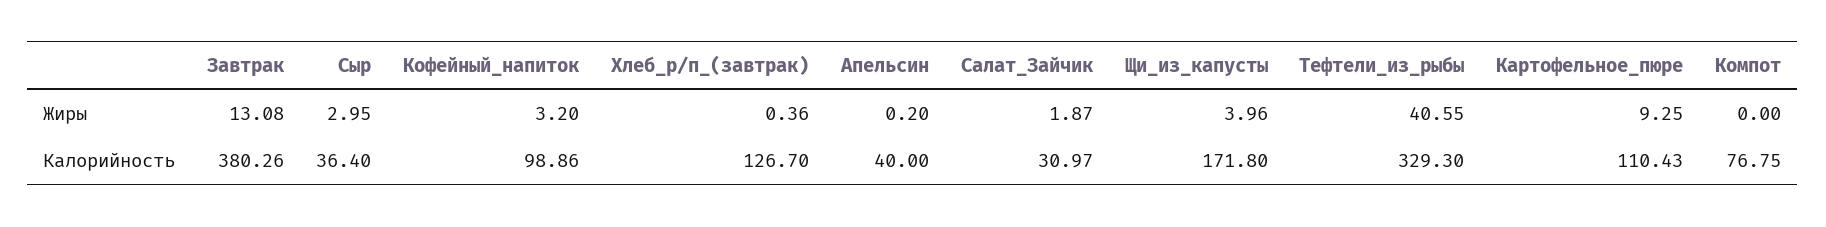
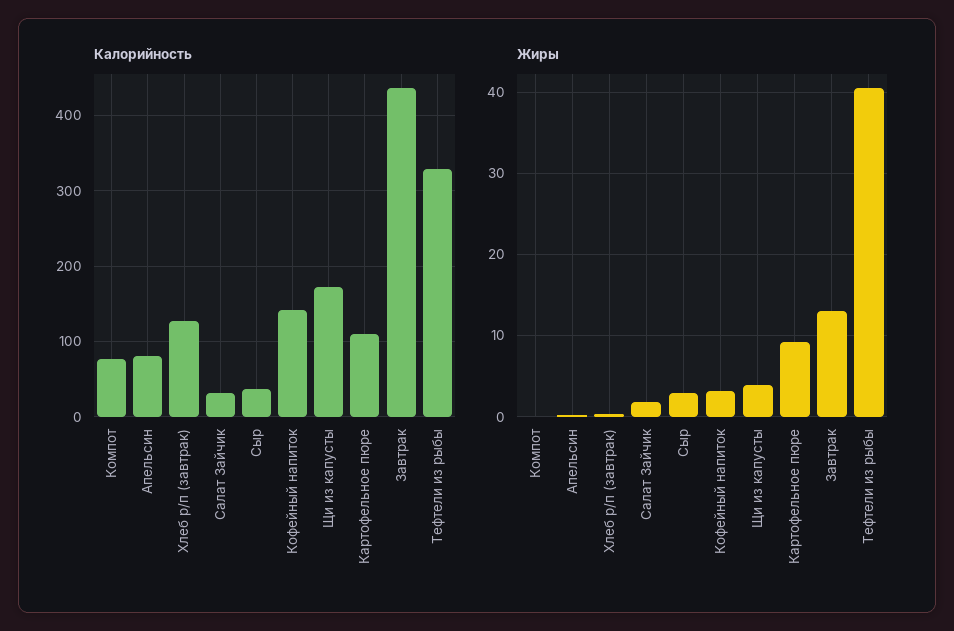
Калорийность, Завтрак: 380.26 -> 440
Калорийность, Кофейный_напиток: 98.86 -> 140
Калорийность, Апельсин: 40 -> 80

